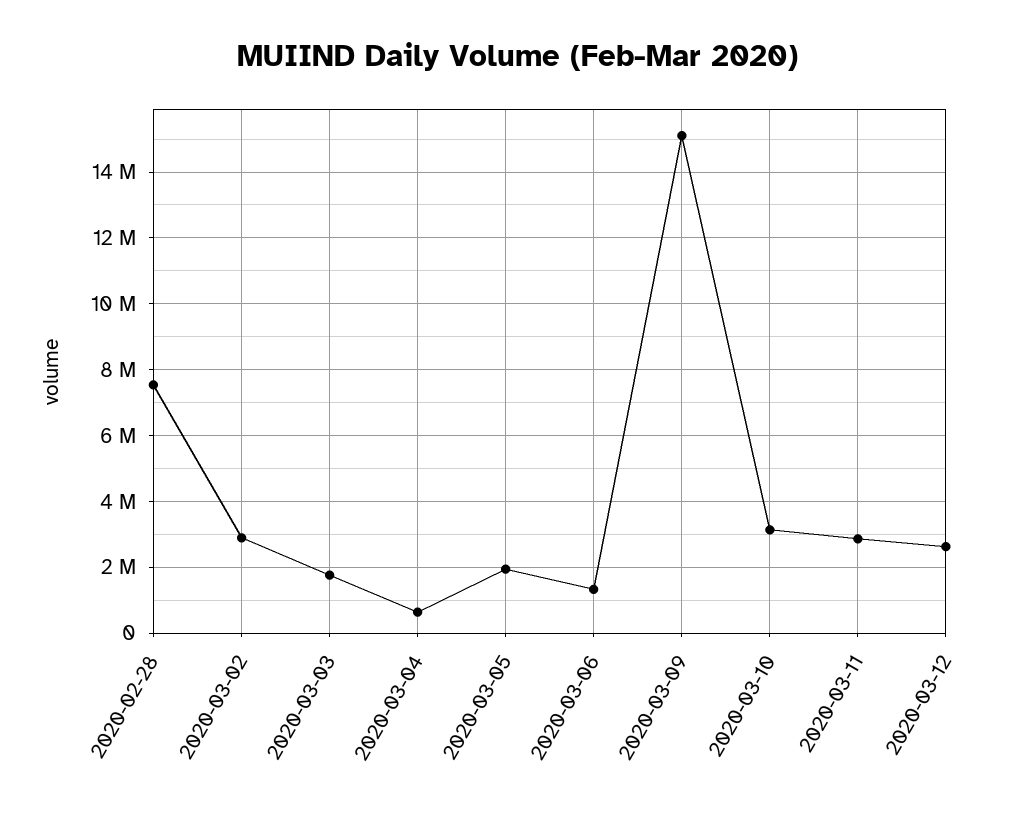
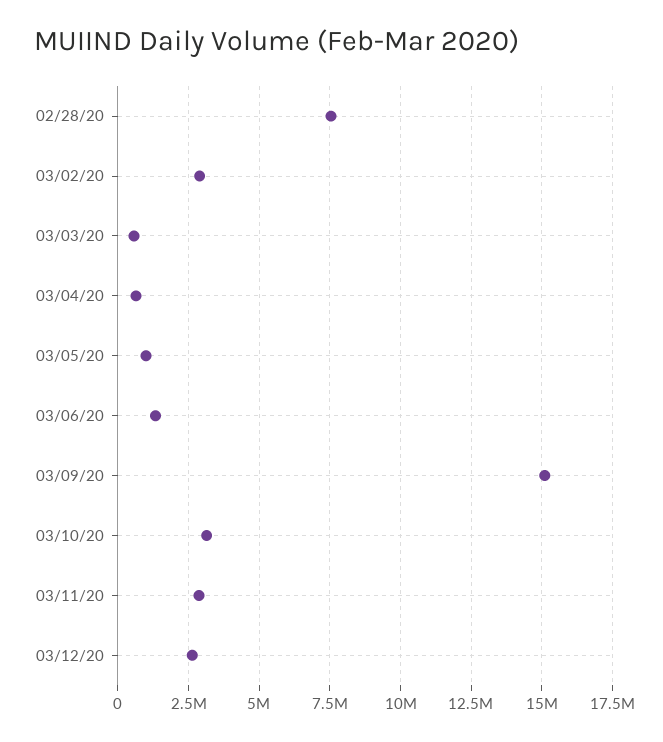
2020-03-03: 1800000 -> 500000
2020-03-05: 2000000 -> 1000000

